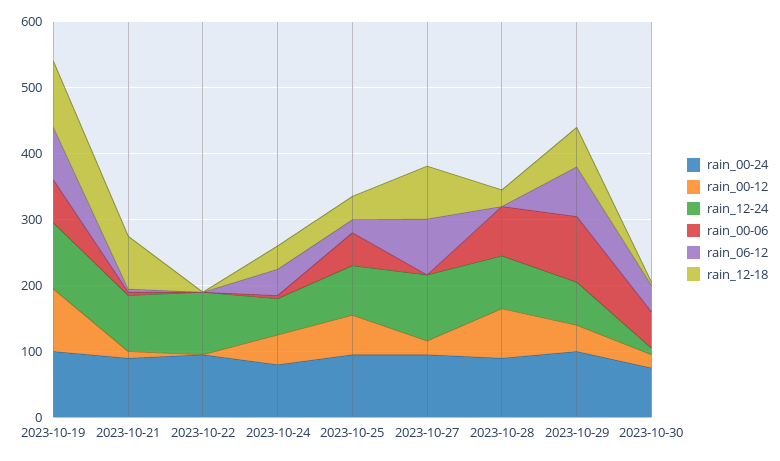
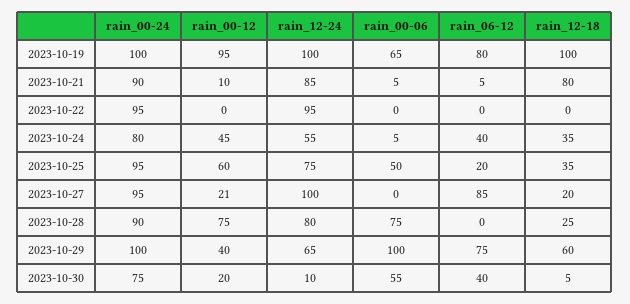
rain_12-18, 2023-10-27: 80 -> 20

